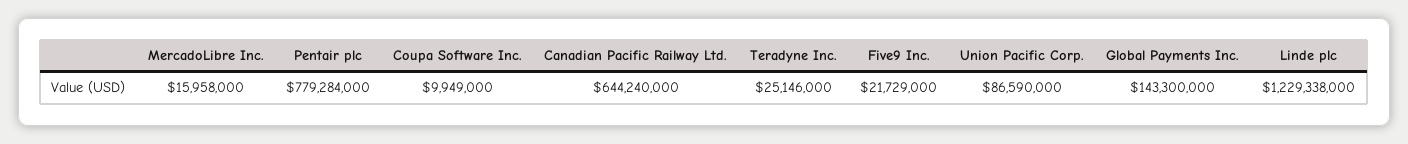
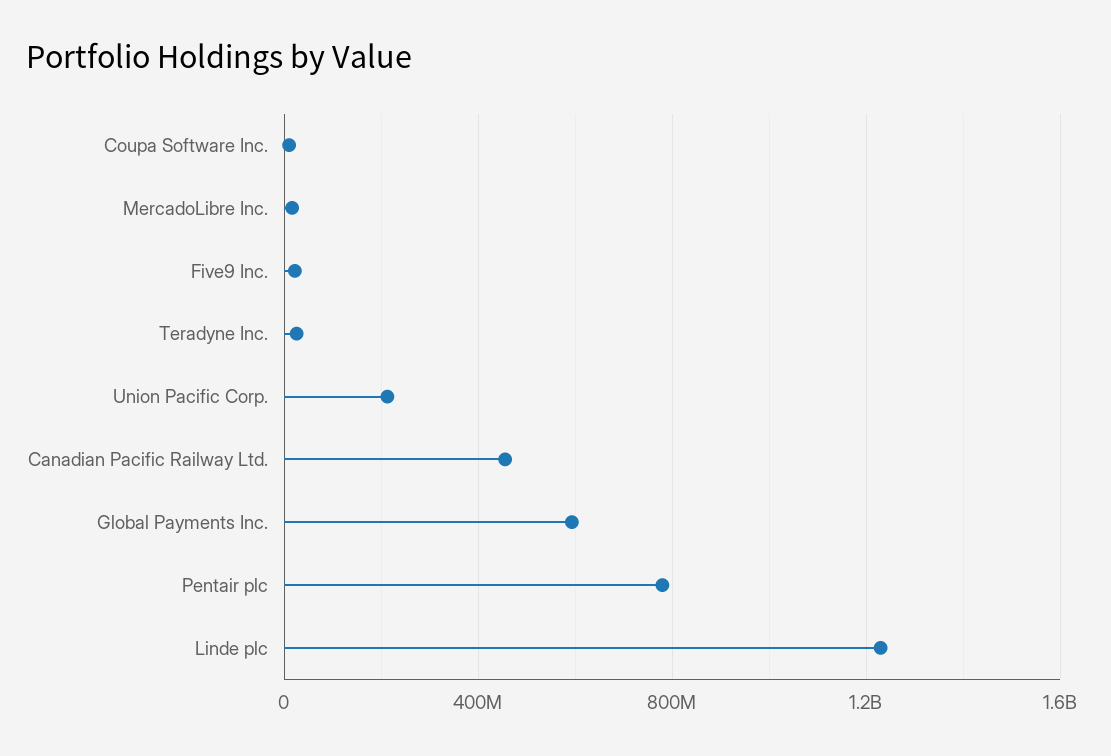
Canadian Pacific Railway Ltd.: 644240000 -> 450000000
Union Pacific Corp.: 86590000 -> 200000000
Global Payments Inc.: 143300000 -> 600000000

